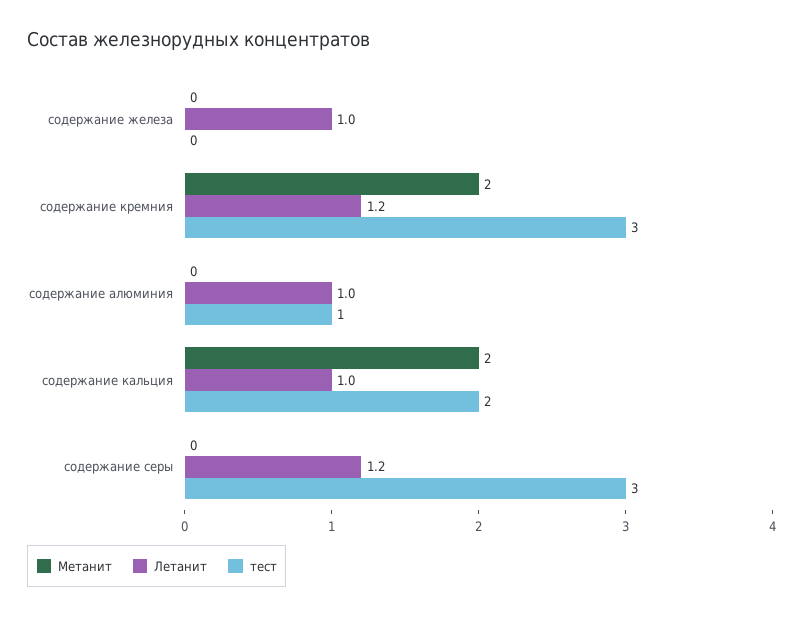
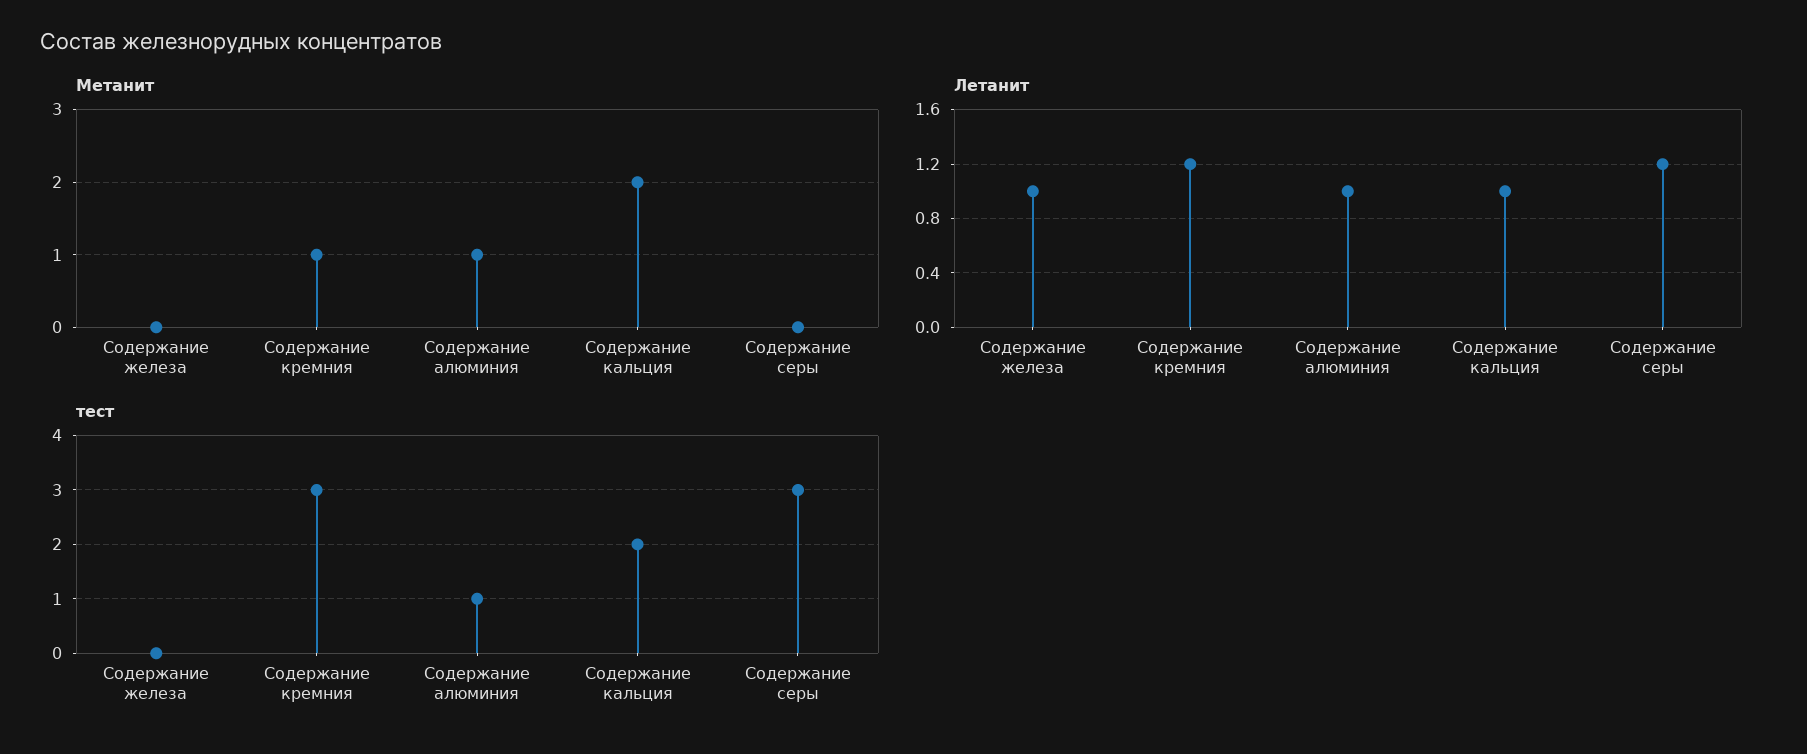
Метанит, содержание кремния: 2 -> 1
Метанит, содержание алюминия: 0 -> 1

